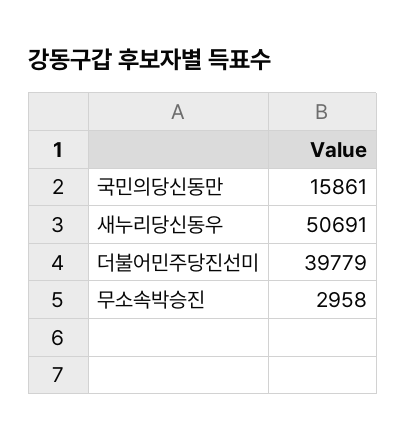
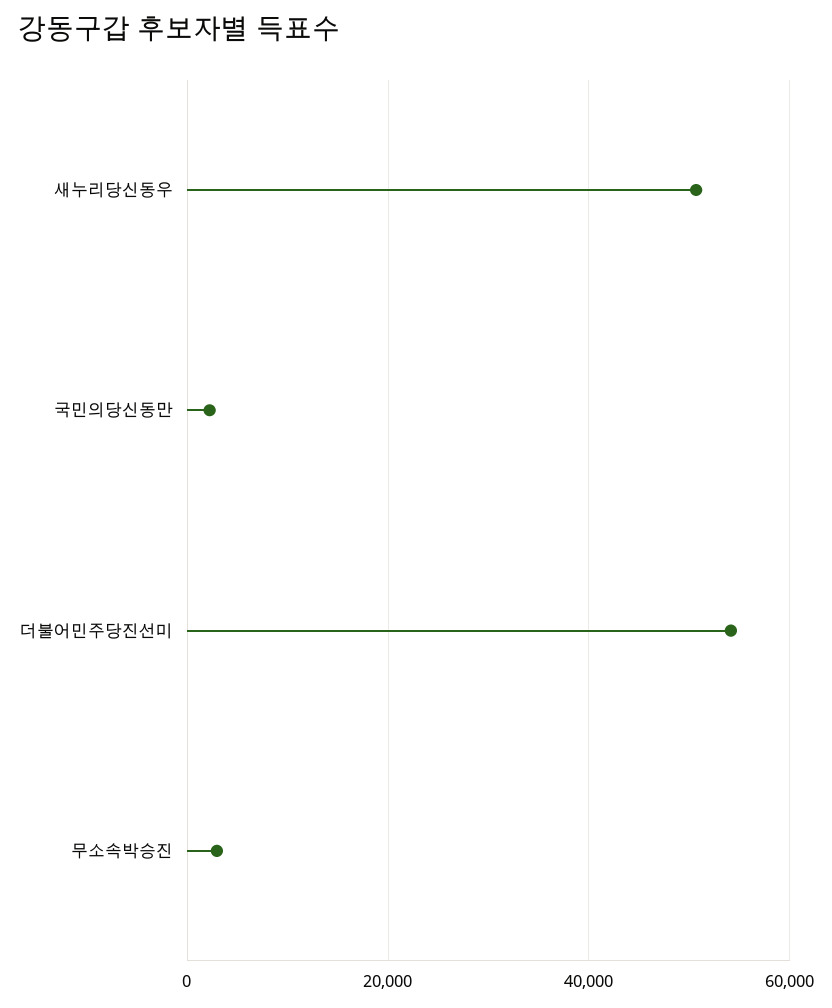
국민의당신동만: 15861 -> 2000
더불어민주당진선미: 39779 -> 54000

